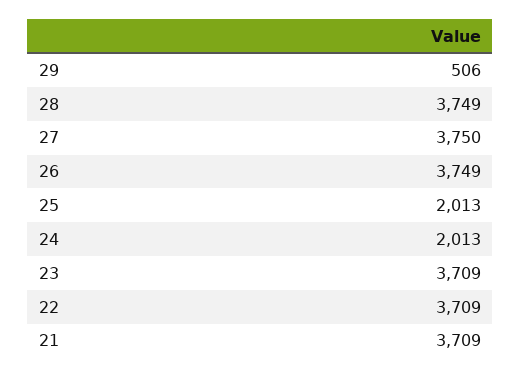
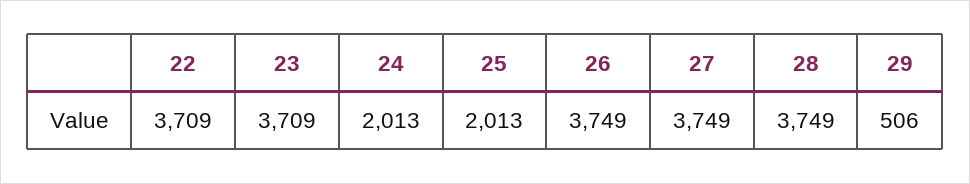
27: 3750 -> 3749
21: 3709 -> none

